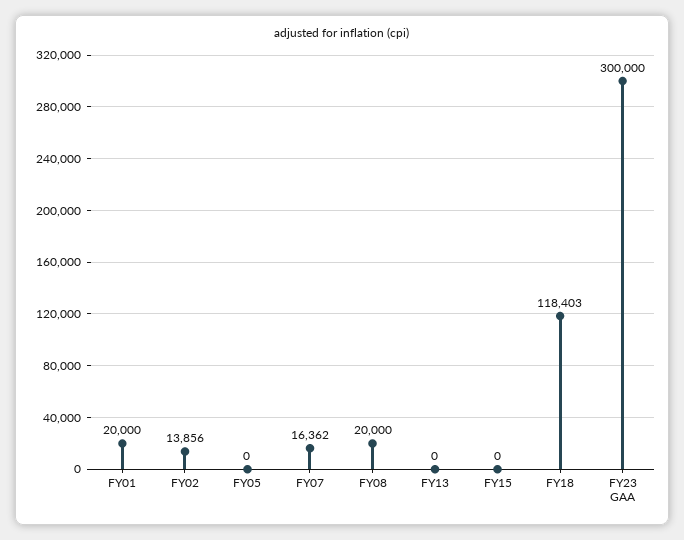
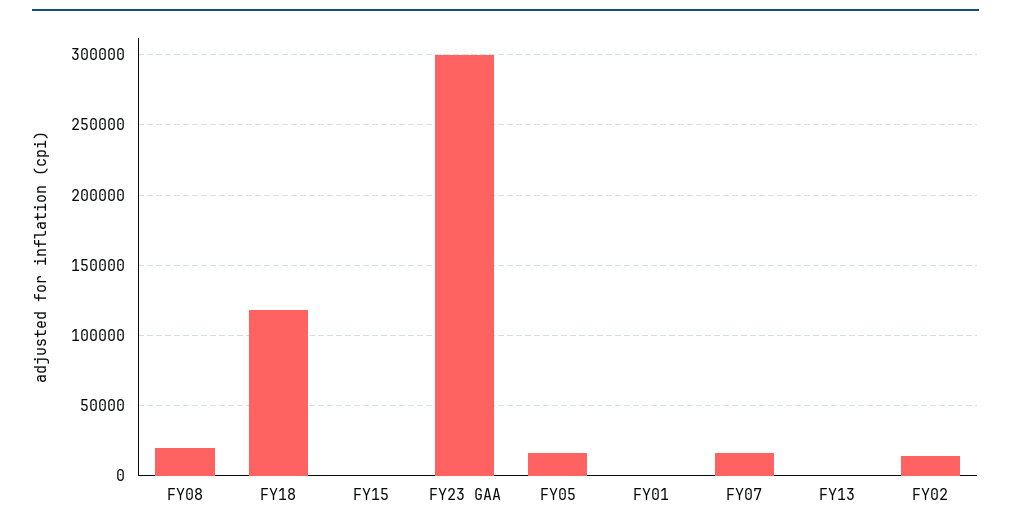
FY01: 20000 -> 0
FY05: 0 -> 15000

